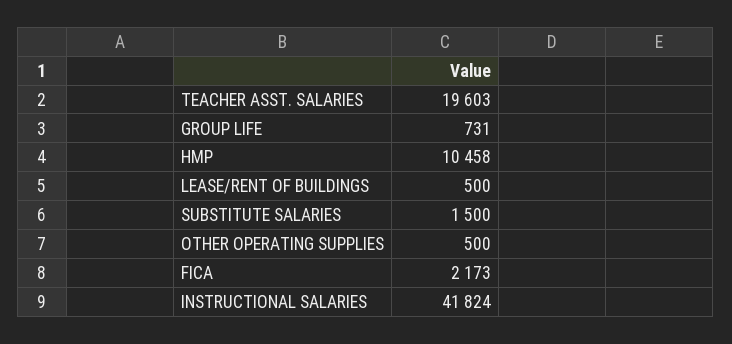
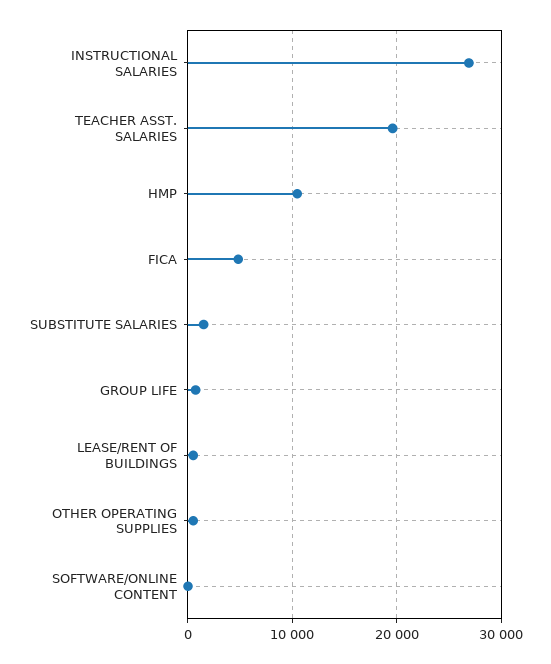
FICA: 2173 -> 5000
INSTRUCTIONAL SALARIES: 41824 -> 27000
SOFTWARE/ONLINE CONTENT: none -> 0

